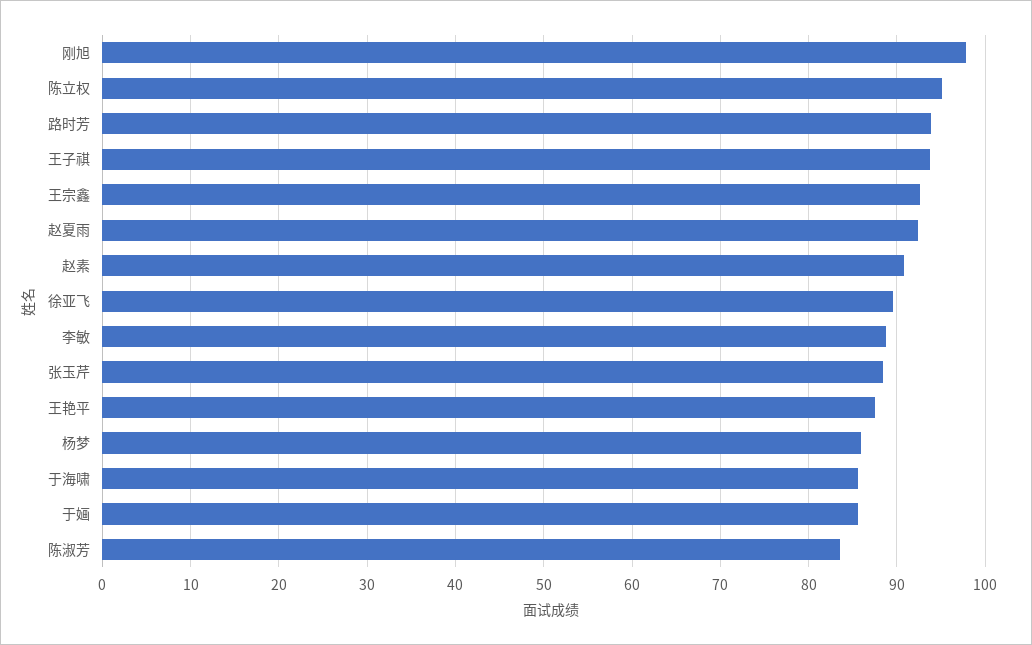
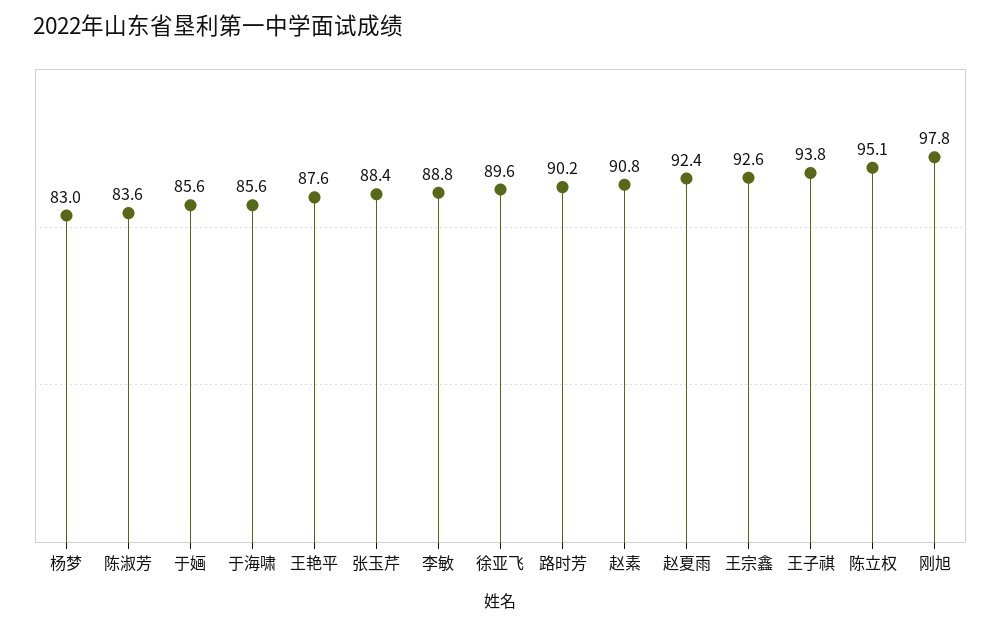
路时芳: 94 -> 90.2
杨梦: 86 -> 83

